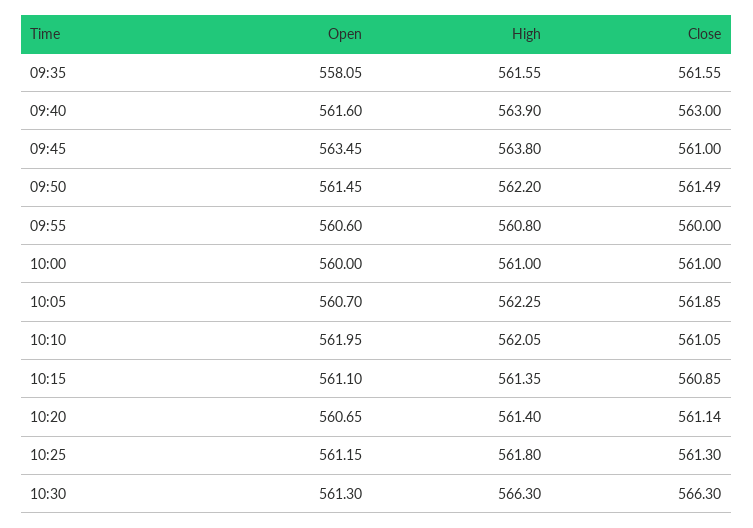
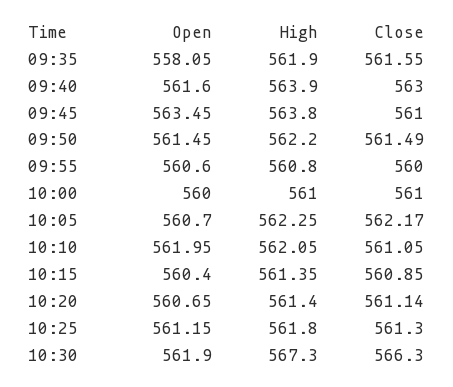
High, 09:35: 561.55 -> 561.9
Close, 10:05: 561.85 -> 562.17
Open, 10:15: 561.1 -> 560.4
Open, 10:30: 561.3 -> 561.9
High, 10:30: 566.3 -> 567.3

